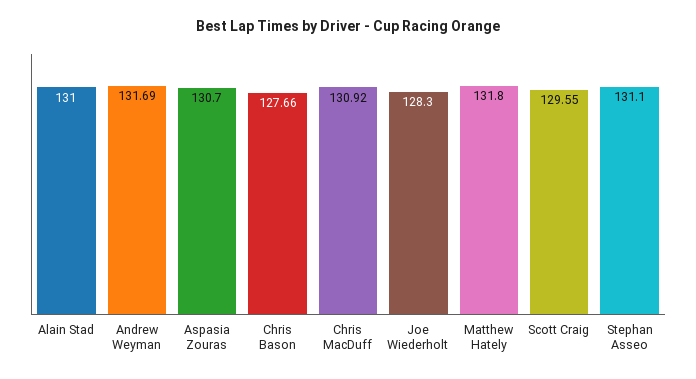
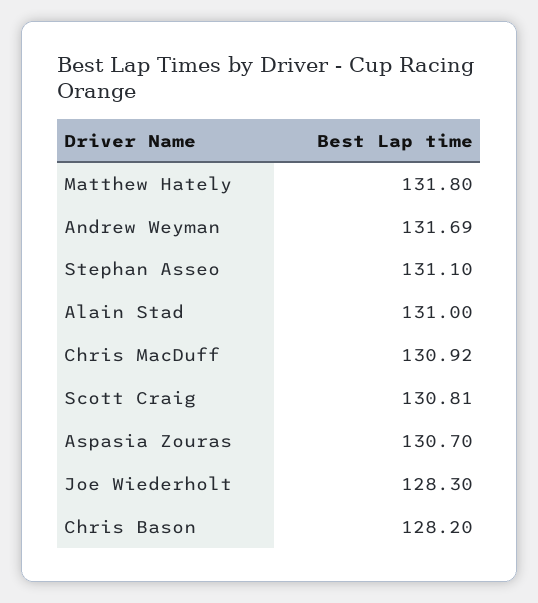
Chris Bason: 127.66 -> 128.2
Scott Craig: 129.55 -> 130.81

